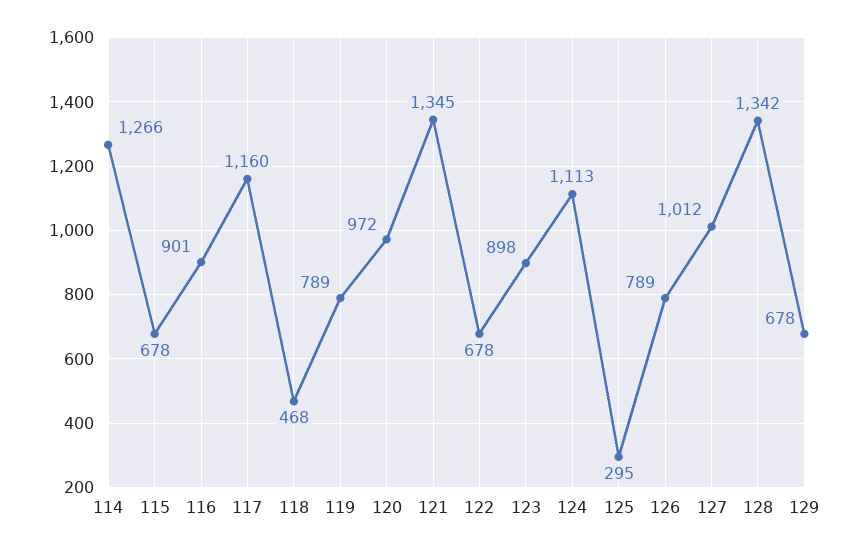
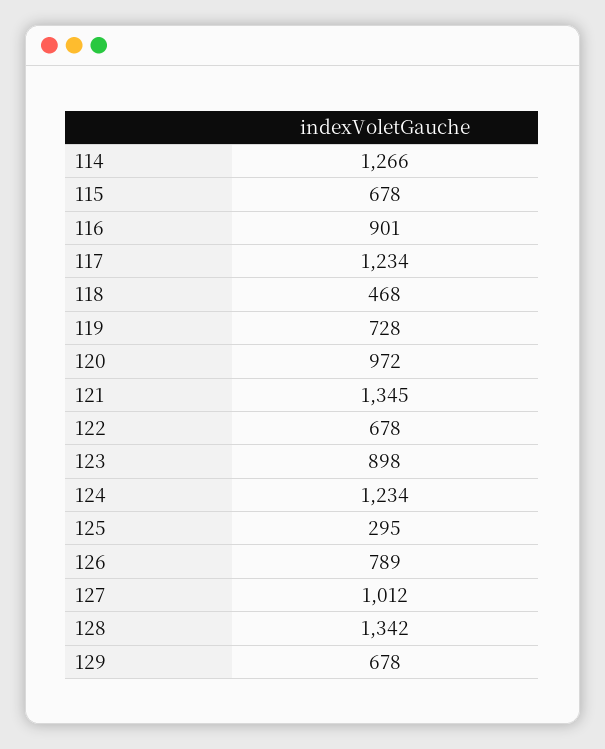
117: 1160 -> 1234
119: 789 -> 728
124: 1113 -> 1234

